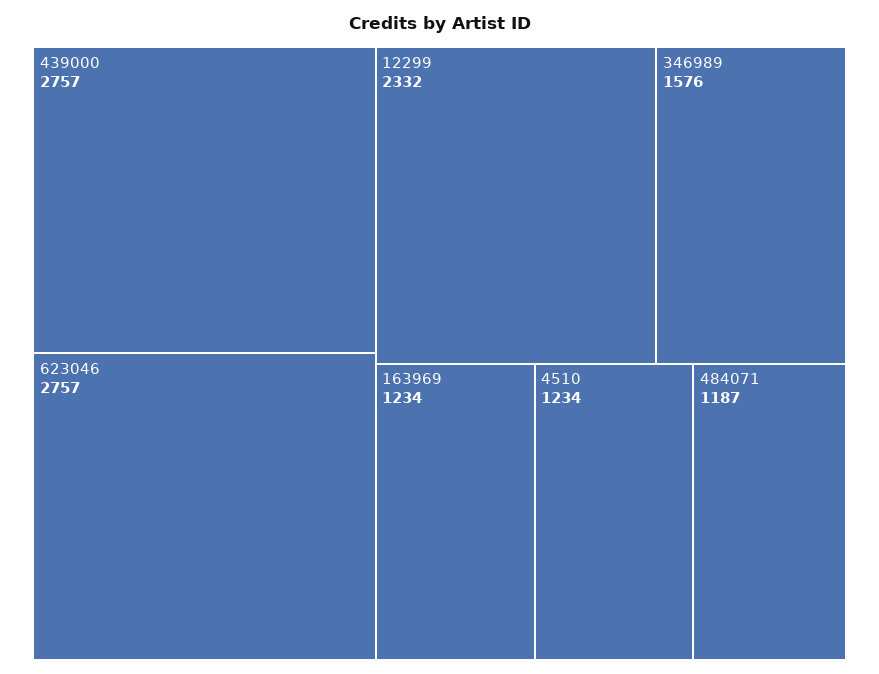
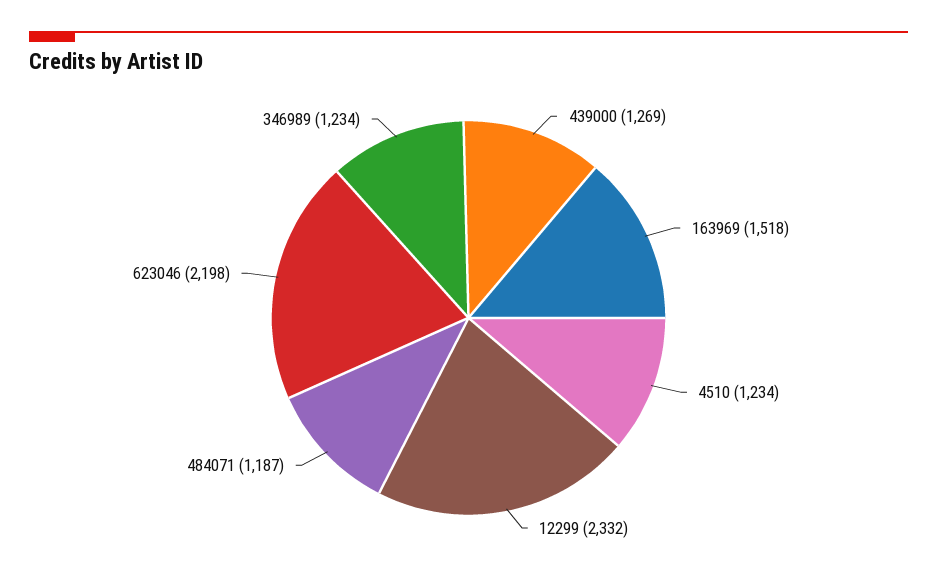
439000: 2757 -> 1269
623046: 2757 -> 2198
346989: 1576 -> 1234
163969: 1234 -> 1518

